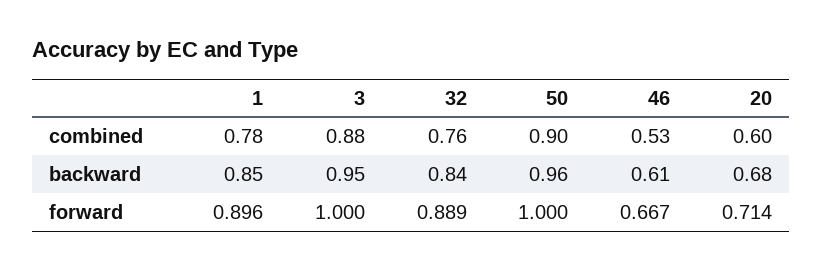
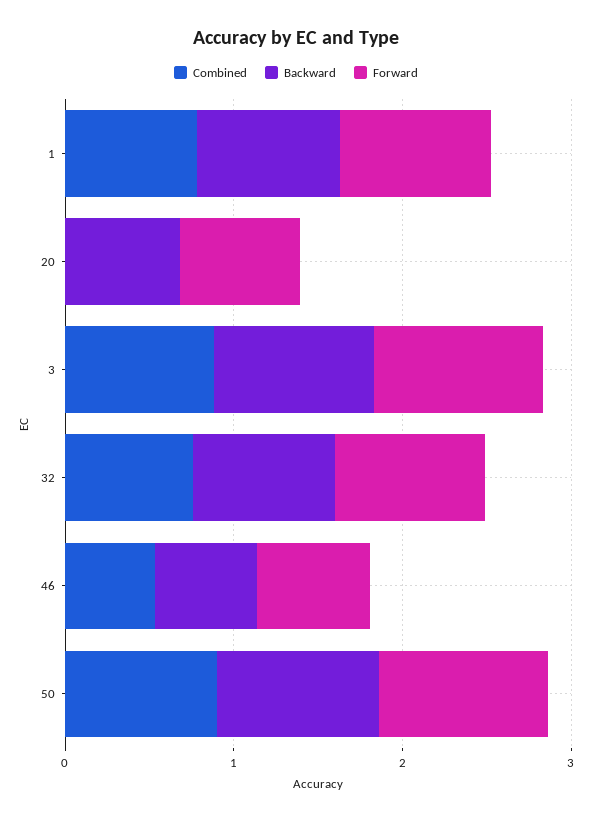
combined, 20: 0.6 -> 0

